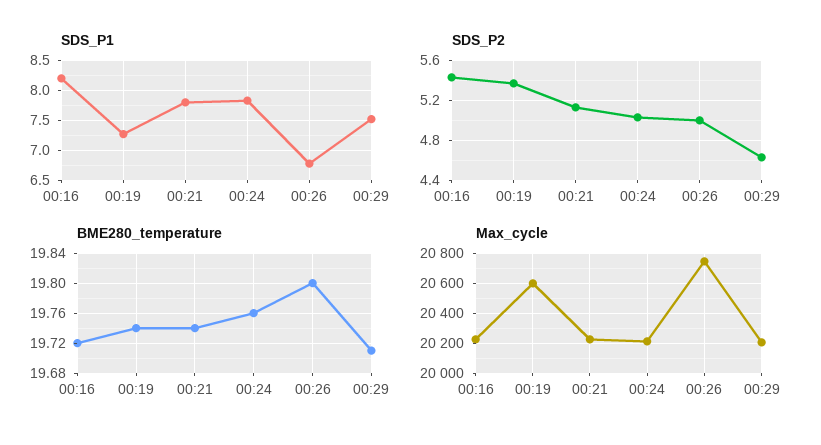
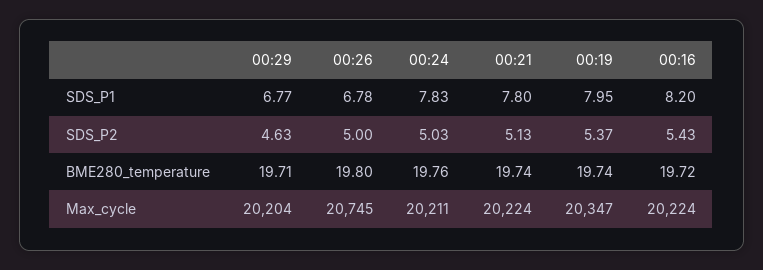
SDS_P1, 00:19: 7.25 -> 7.95
SDS_P1, 00:29: 7.5 -> 6.77
Max_cycle, 00:19: 20600 -> 20347

